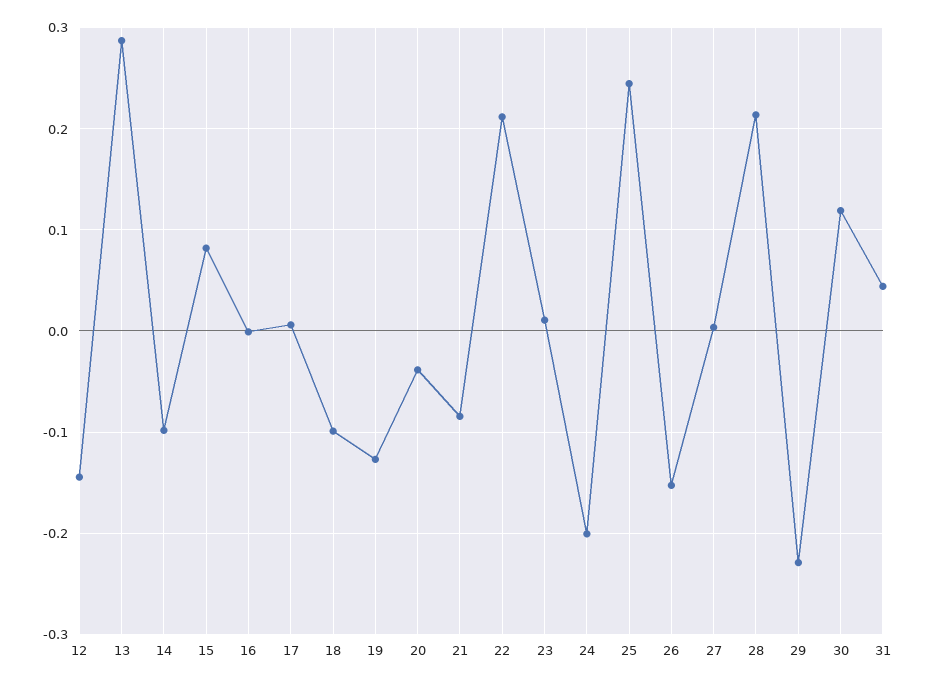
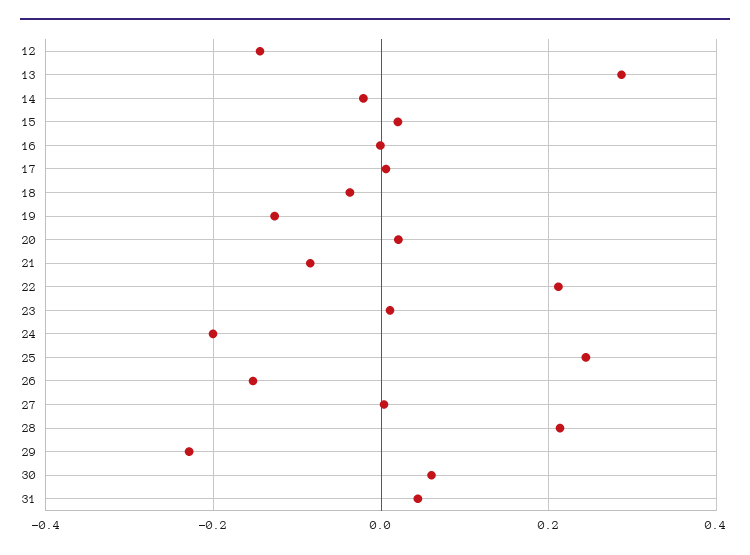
14: -0.1 -> -0.02
15: 0.08 -> 0.02
18: -0.1 -> -0.04
20: -0.04 -> 0.02
30: 0.12 -> 0.06

